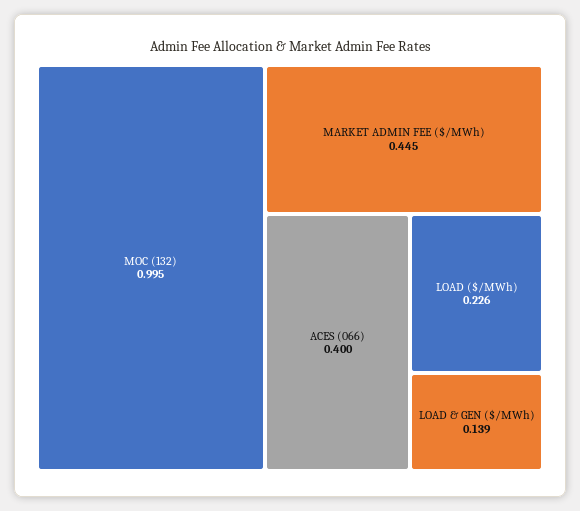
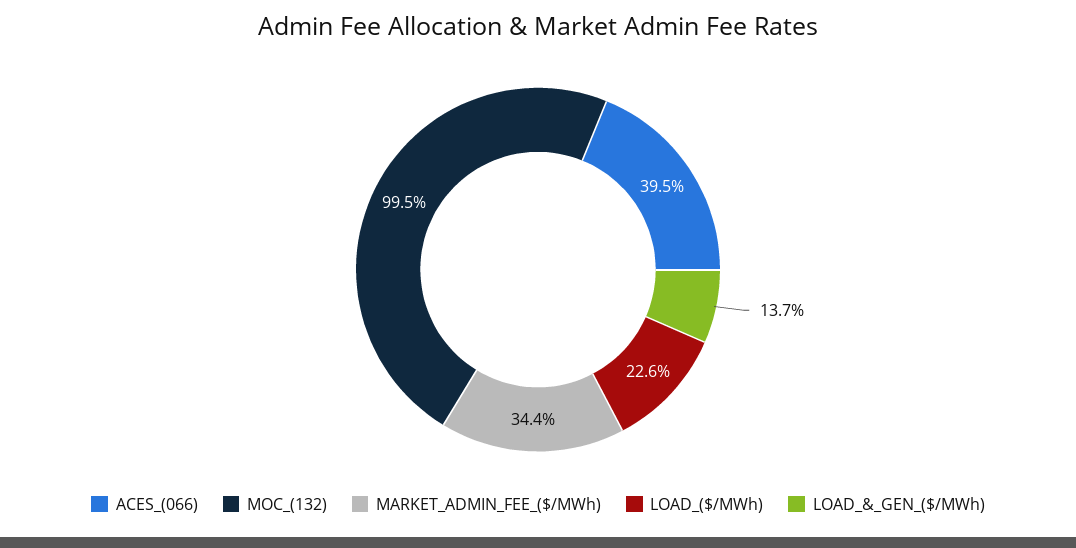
MARKET ADMIN FEE ($/MWh): 0.445 -> 0.344
ACES (066): 0.4 -> 0.395
LOAD & GEN ($/MWh): 0.139 -> 0.137

